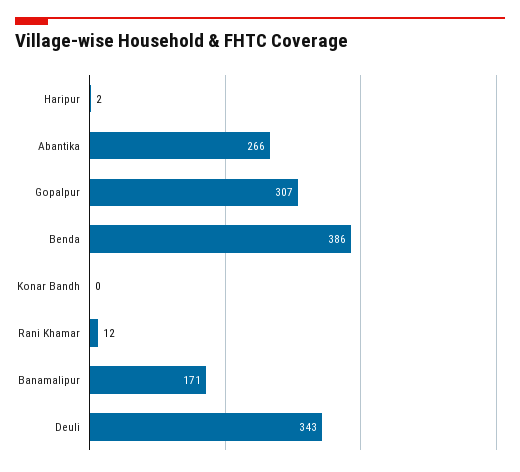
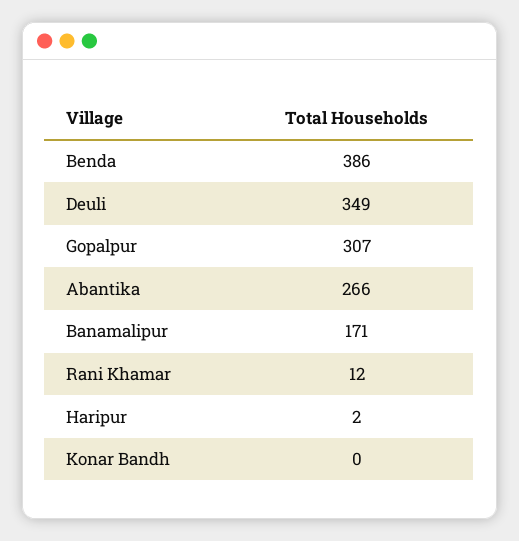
Deuli: 343 -> 349

